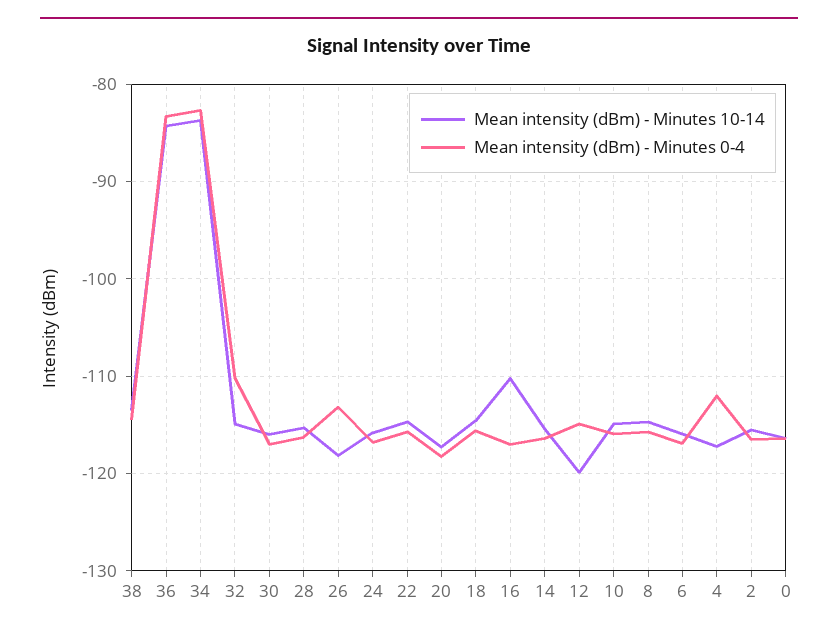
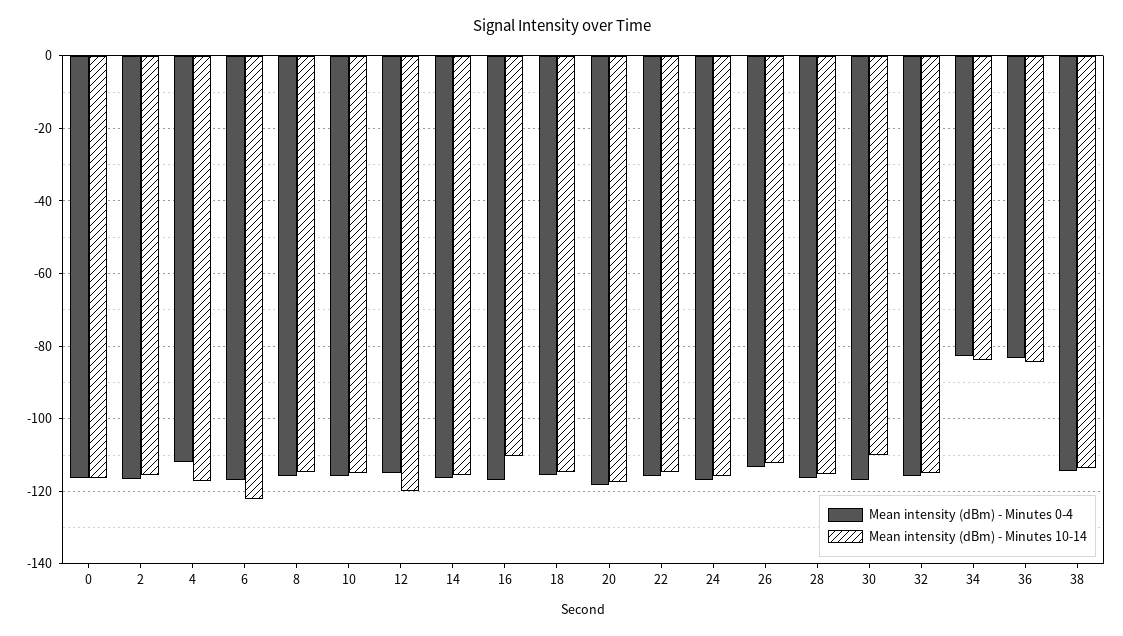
Mean intensity (dBm) - Minutes 0-4, 32: -110 -> -116
Mean intensity (dBm) - Minutes 10-14, 30: -116 -> -110
Mean intensity (dBm) - Minutes 10-14, 26: -118 -> -112
Mean intensity (dBm) - Minutes 10-14, 6: -116 -> -122

